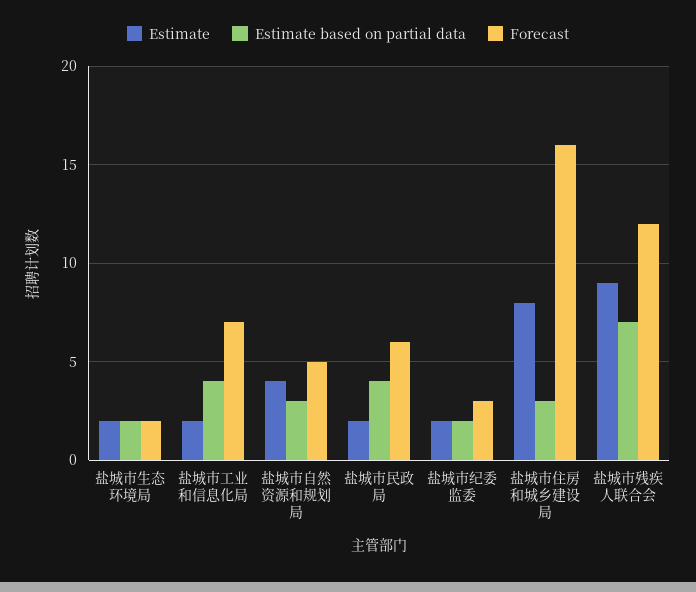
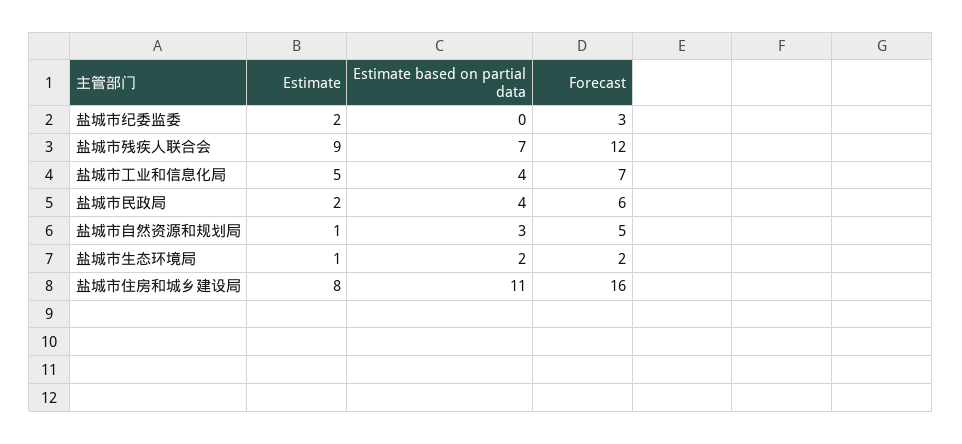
Estimate, 盐城市生态环境局: 2 -> 1
Estimate, 盐城市工业和信息化局: 2 -> 5
Estimate, 盐城市自然资源和规划局: 4 -> 1
Estimate based on partial data, 盐城市纪委监委: 2 -> 0
Estimate based on partial data, 盐城市住房和城乡建设局: 3 -> 11

